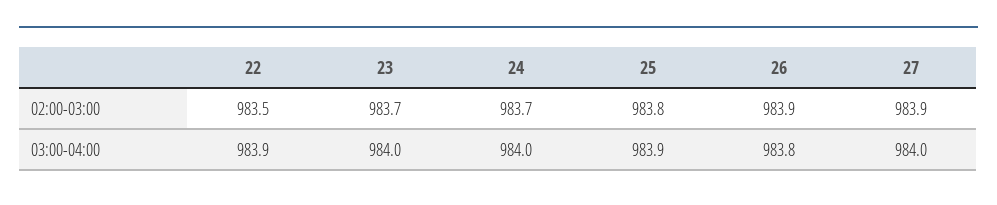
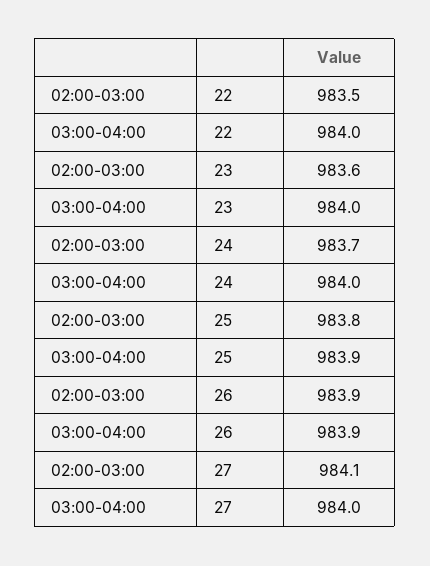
23, 02:00-03:00: 983.7 -> 983.6
27, 02:00-03:00: 983.9 -> 984.1
22, 03:00-04:00: 983.9 -> 984
26, 03:00-04:00: 983.8 -> 983.9

